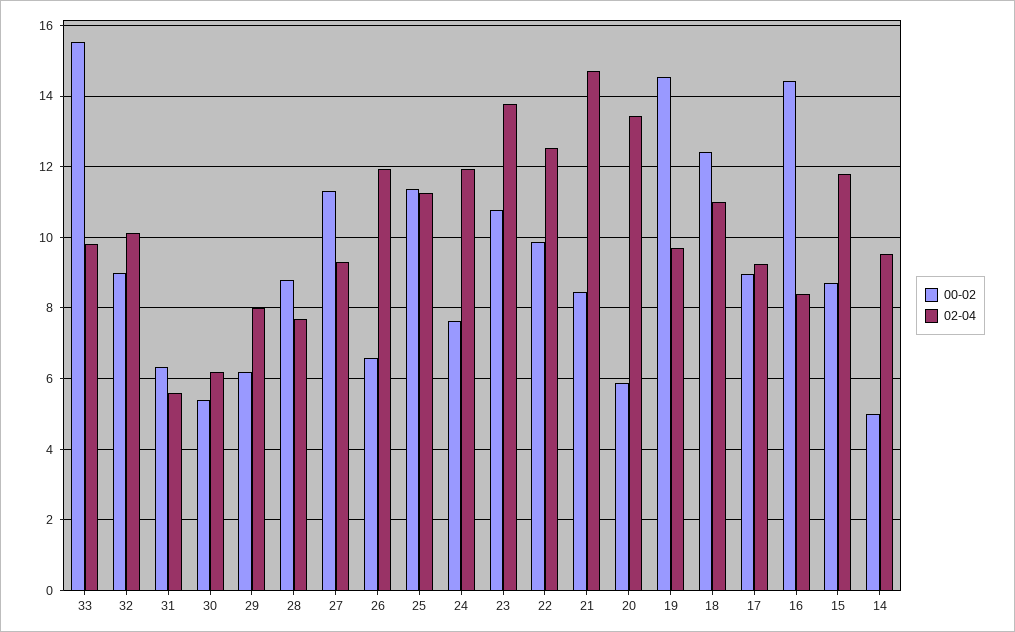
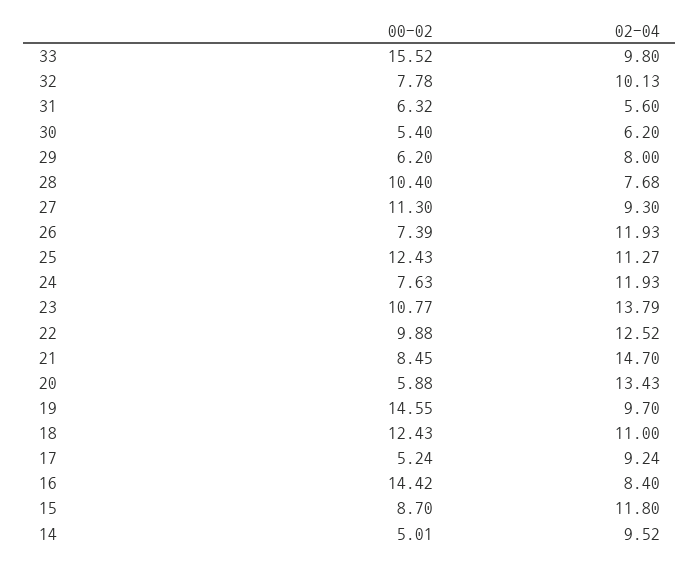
00-02, 32: 9 -> 7.78
00-02, 28: 8.8 -> 10.4
00-02, 26: 6.6 -> 7.39
00-02, 25: 11.4 -> 12.43
00-02, 17: 9 -> 5.24

